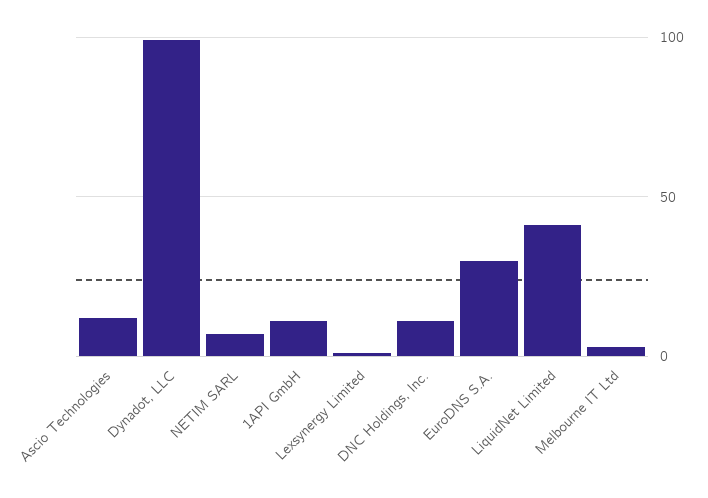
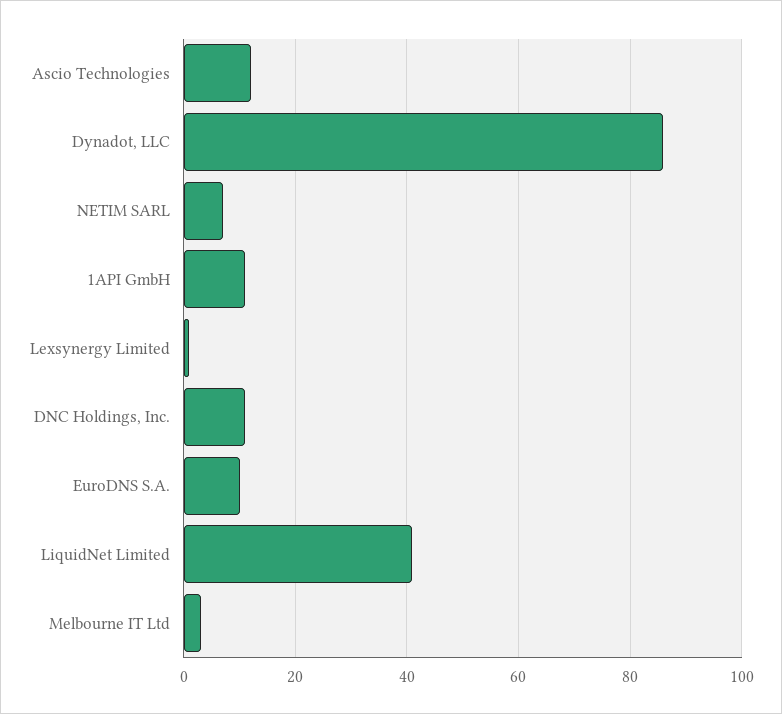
Dynadot, LLC: 100 -> 85
EuroDNS S.A.: 30 -> 10

